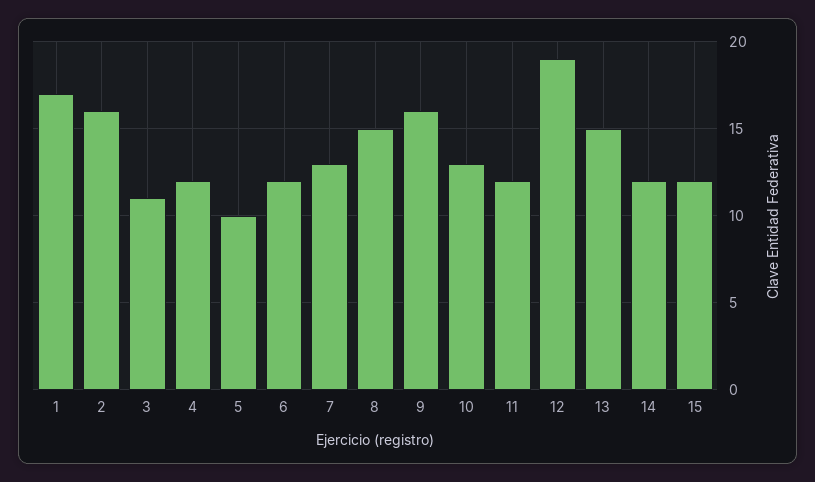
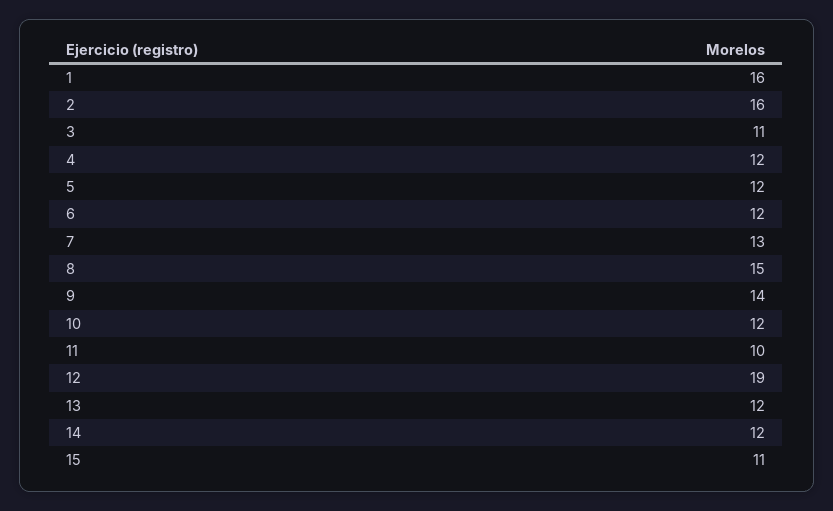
1: 17 -> 16
5: 10 -> 12
9: 16 -> 14
10: 13 -> 12
11: 12 -> 10
13: 15 -> 12
15: 12 -> 11

